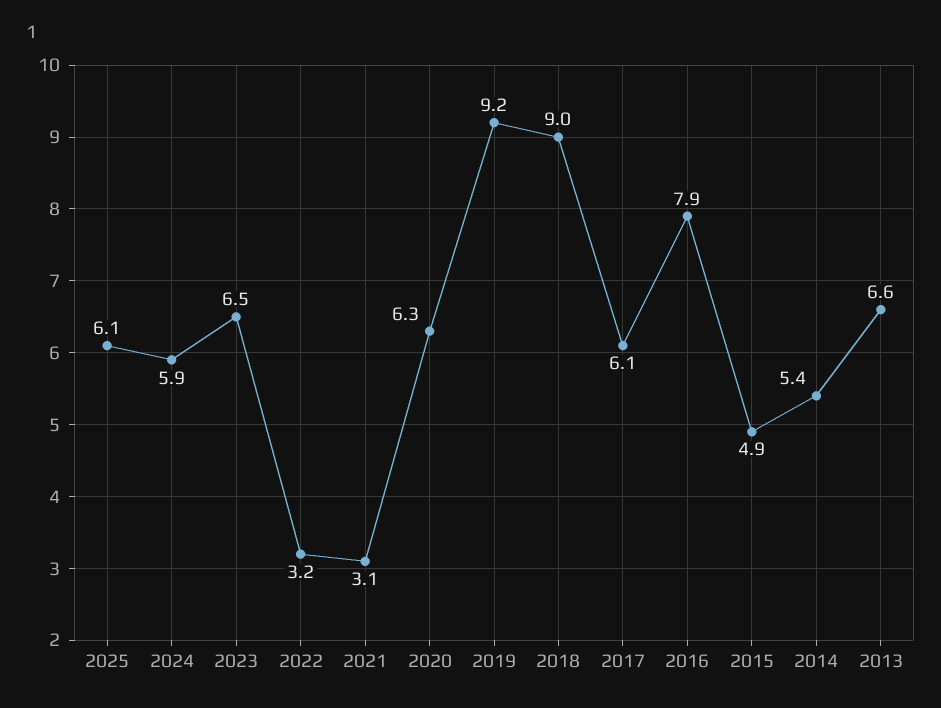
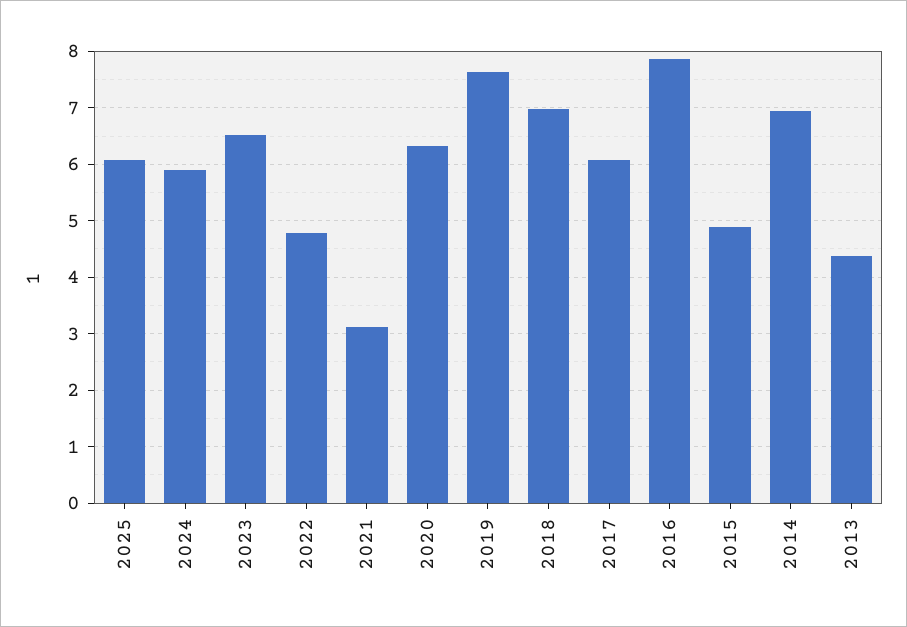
2022: 3.2 -> 4.8
2019: 9.2 -> 7.6
2018: 9 -> 7
2014: 5.4 -> 7
2013: 6.6 -> 4.4

